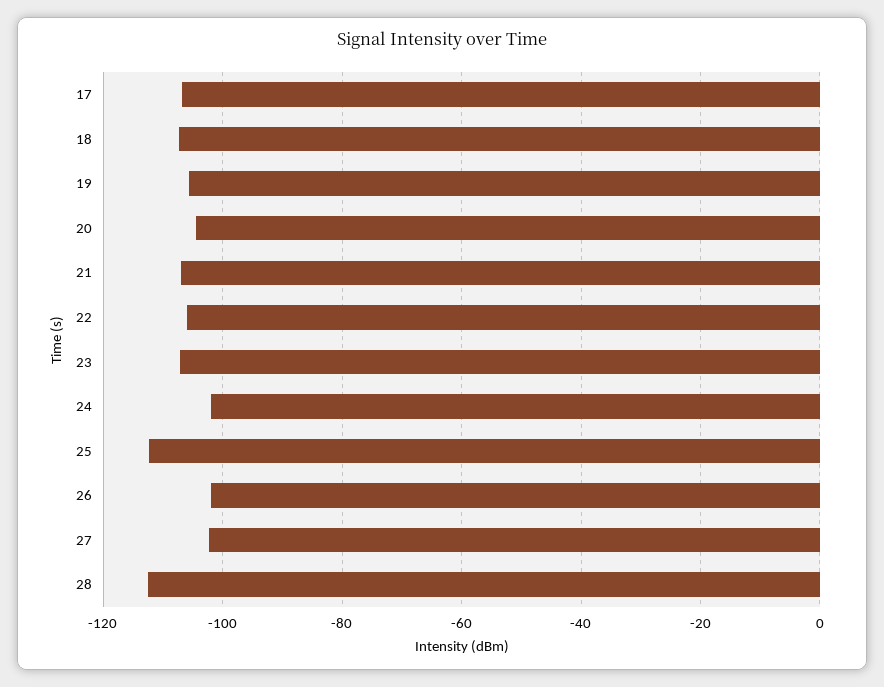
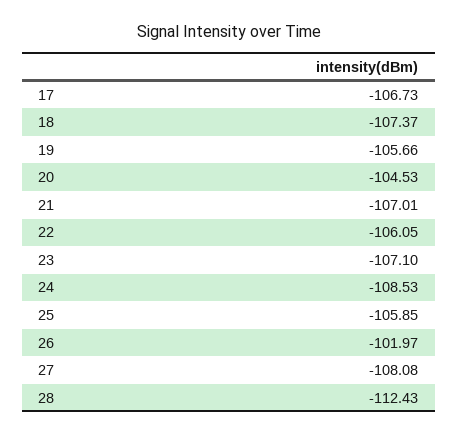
24: -102 -> -108.53
25: -112 -> -105.85
27: -102 -> -108.08

